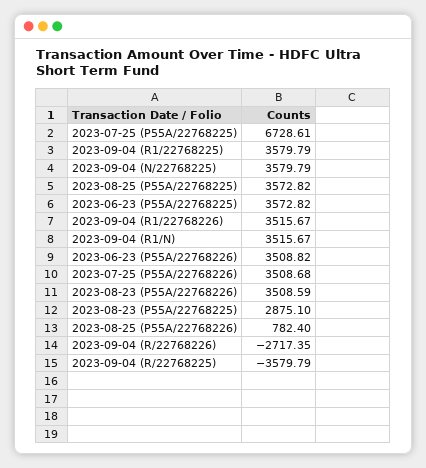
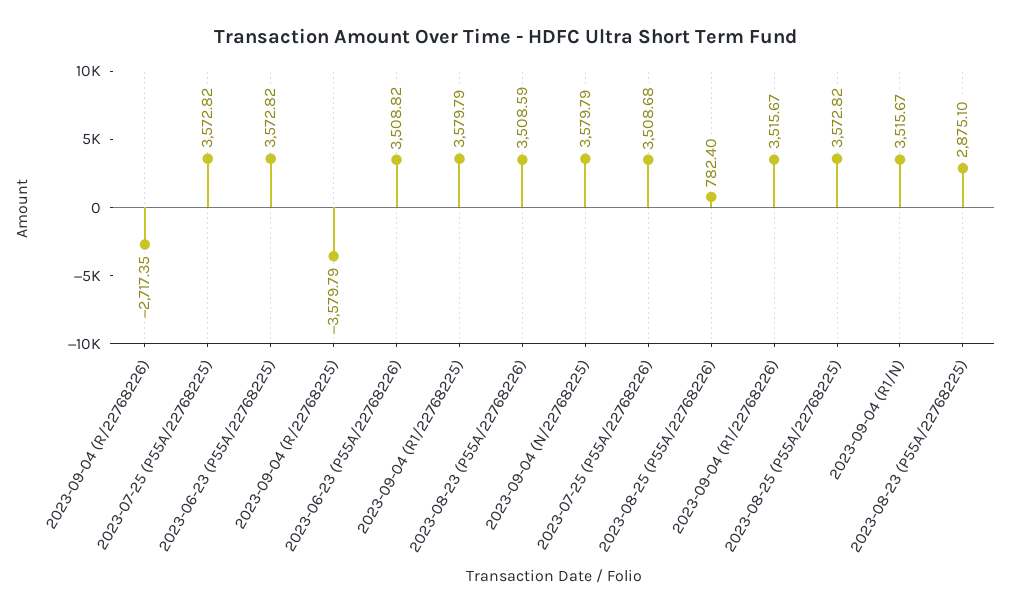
2023-07-25 (P55A/22768225): 6728.61 -> 3572.82

